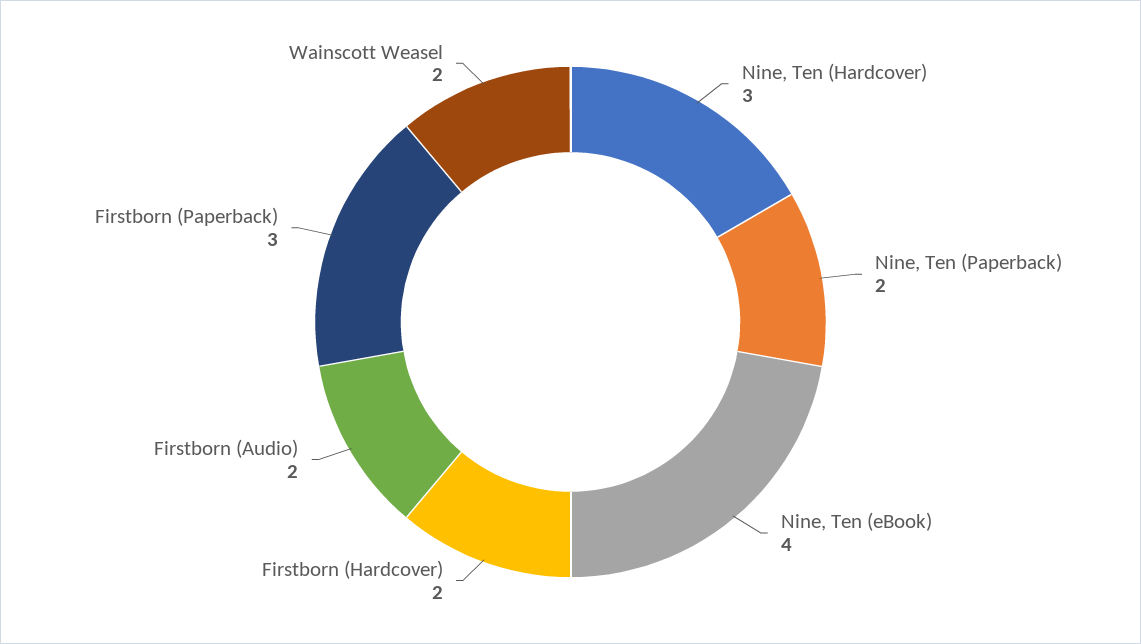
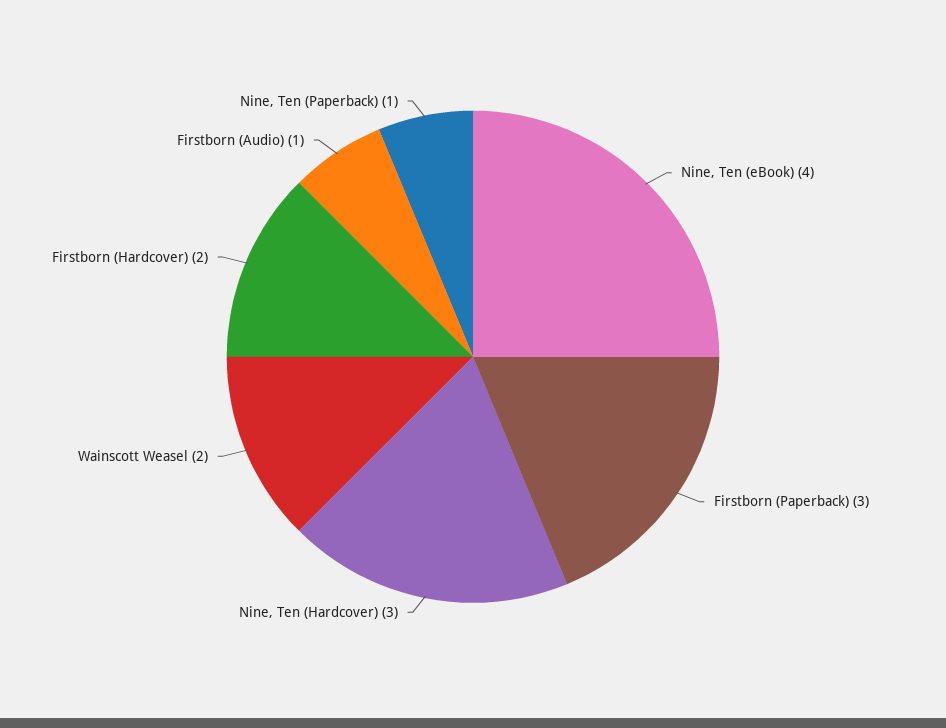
Nine, Ten (Paperback): 2 -> 1
Firstborn (Audio): 2 -> 1

